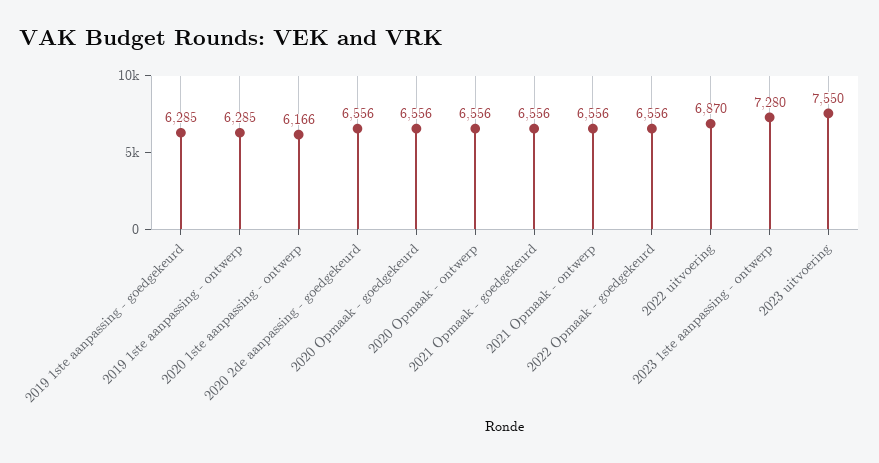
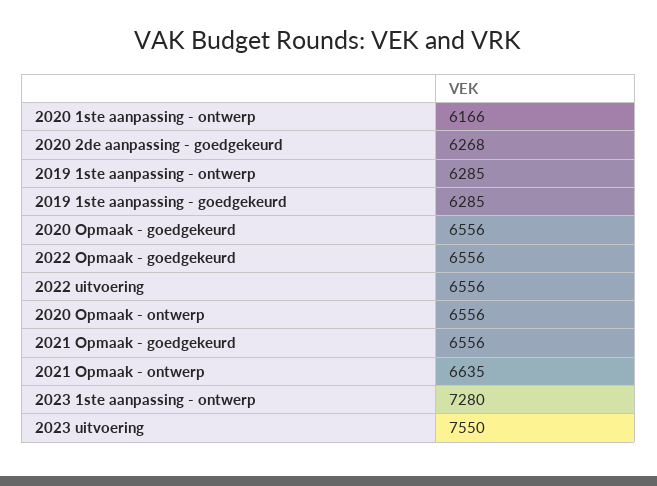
2020 2de aanpassing - goedgekeurd: 6556 -> 6268
2021 Opmaak - ontwerp: 6556 -> 6635
2022 uitvoering: 6870 -> 6556

